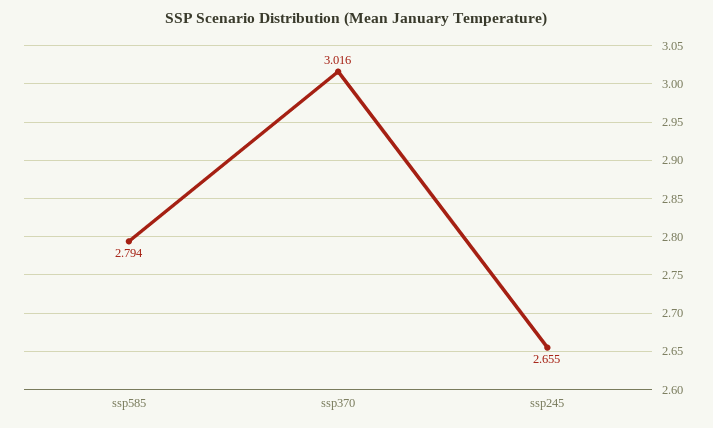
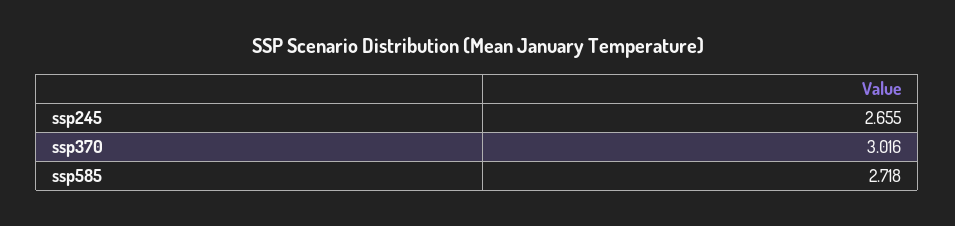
ssp585: 2.794 -> 2.718

